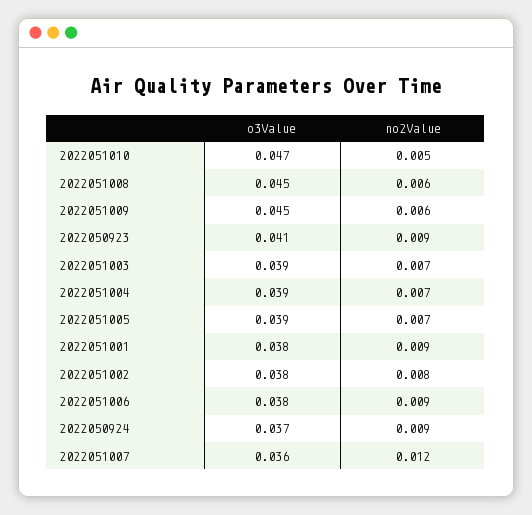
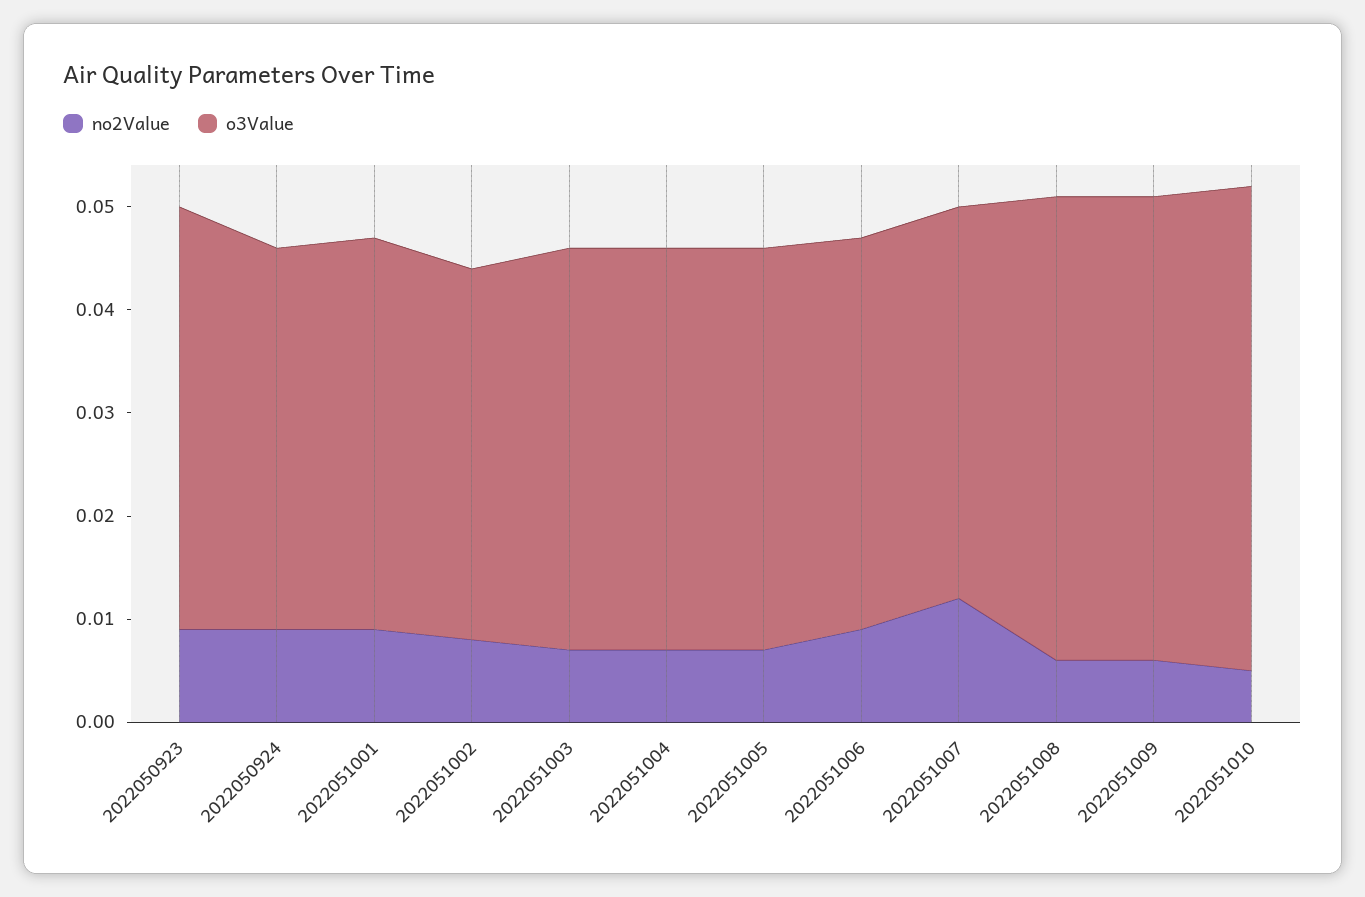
o3Value, 2022051002: 0.038 -> 0.036
o3Value, 2022051007: 0.036 -> 0.038

